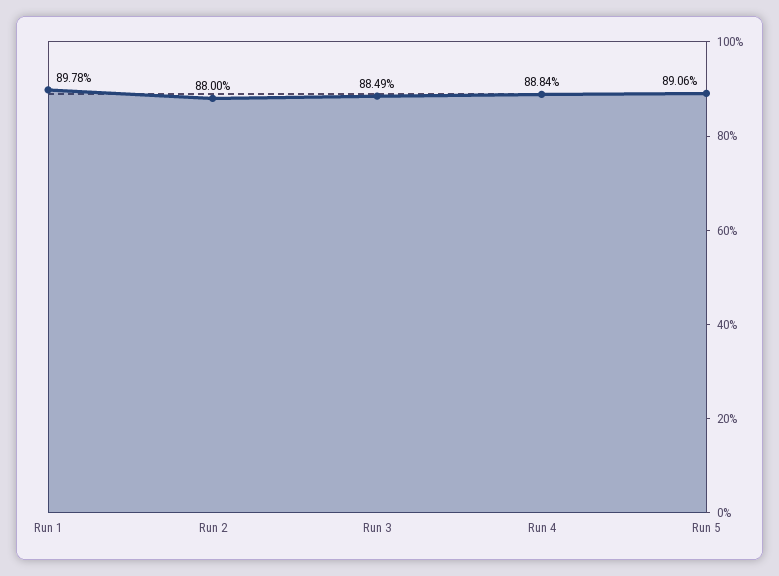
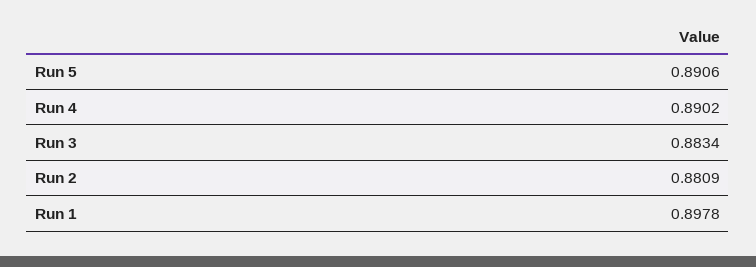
Run 2: 0.88 -> 0.8809
Run 3: 0.8849 -> 0.8834
Run 4: 0.8884 -> 0.8902

